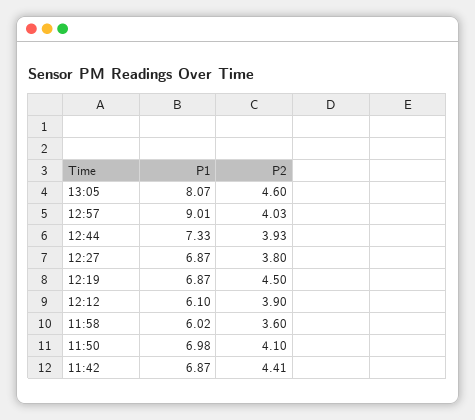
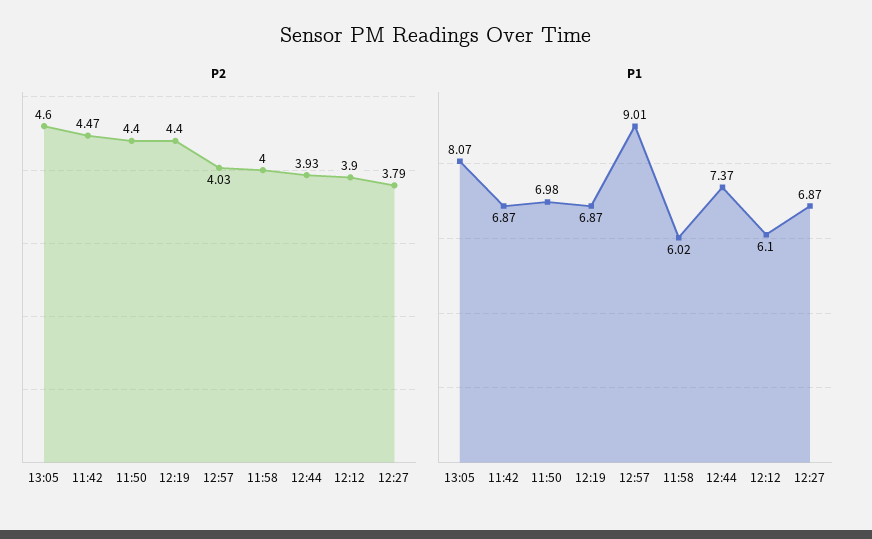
P1, 12:44: 7.33 -> 7.37
P2, 12:27: 3.8 -> 3.79
P2, 12:19: 4.5 -> 4.4
P2, 11:58: 3.6 -> 4
P2, 11:50: 4.1 -> 4.4
P2, 11:42: 4.41 -> 4.47

